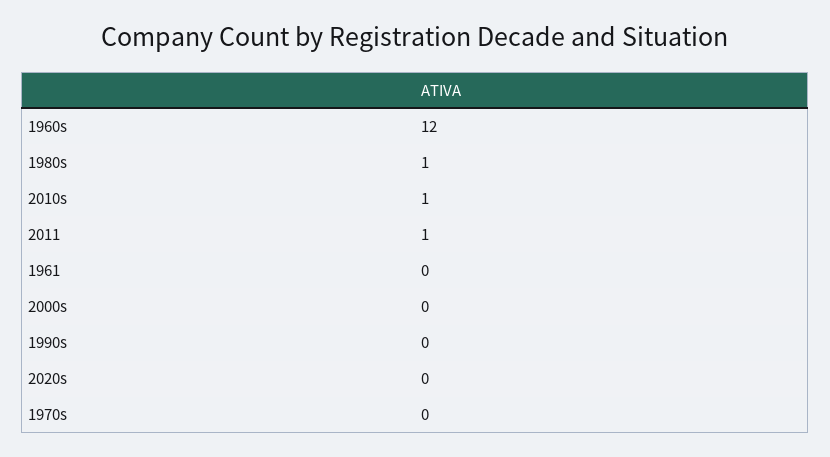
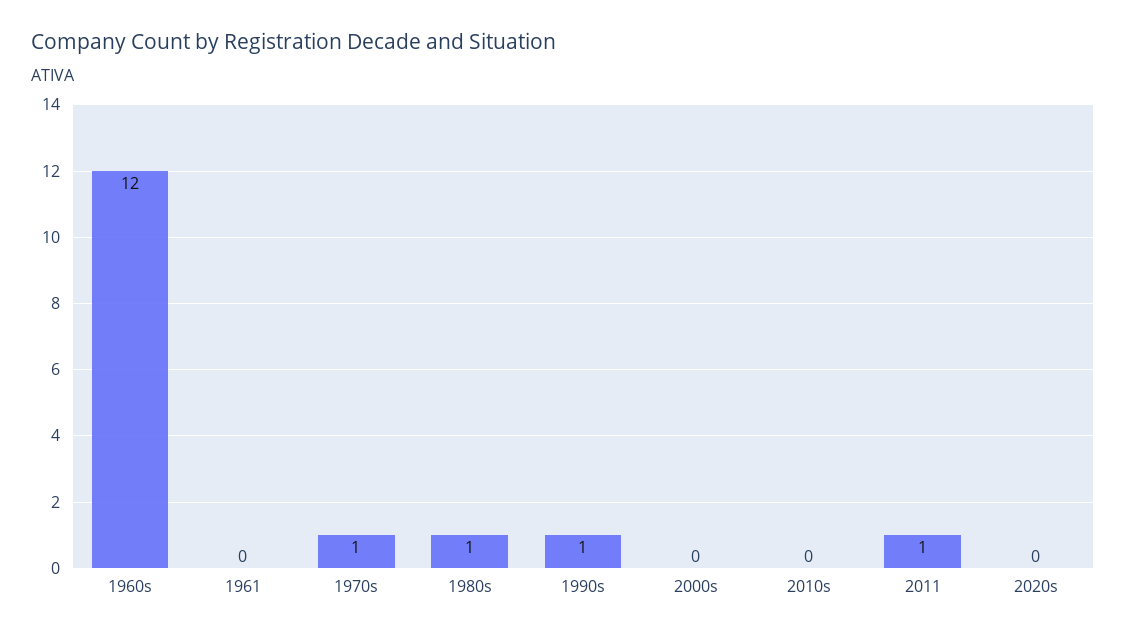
2010s: 1 -> 0
1990s: 0 -> 1
1970s: 0 -> 1

